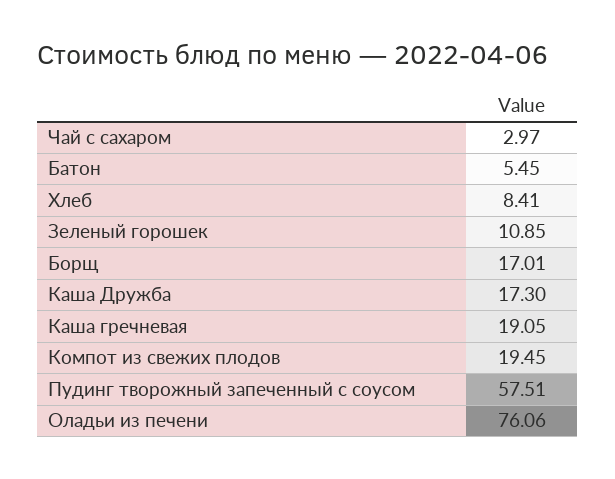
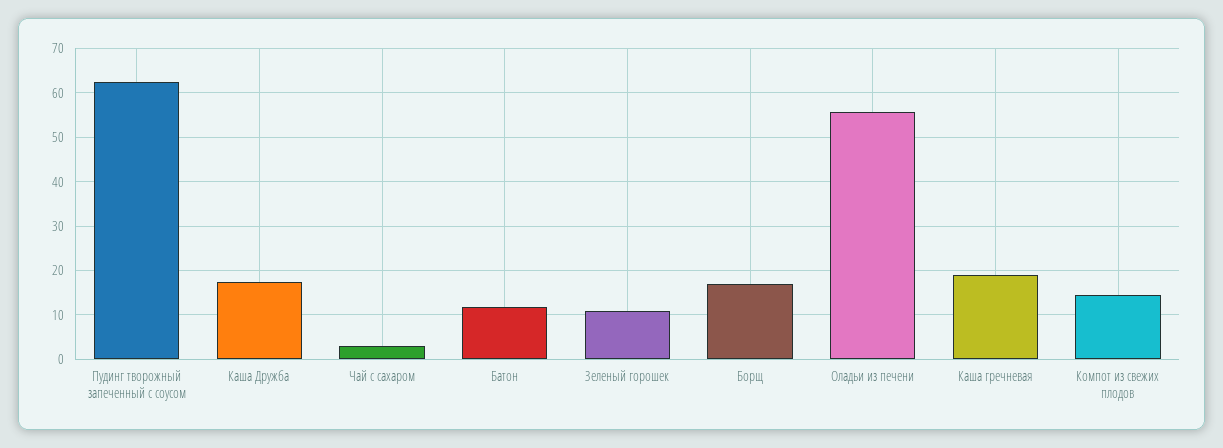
Батон: 5.45 -> 12
Хлеб: 8.41 -> none
Компот из свежих плодов: 19.45 -> 14
Пудинг творожный запеченный с соусом: 57.51 -> 62
Оладьи из печени: 76.06 -> 56

